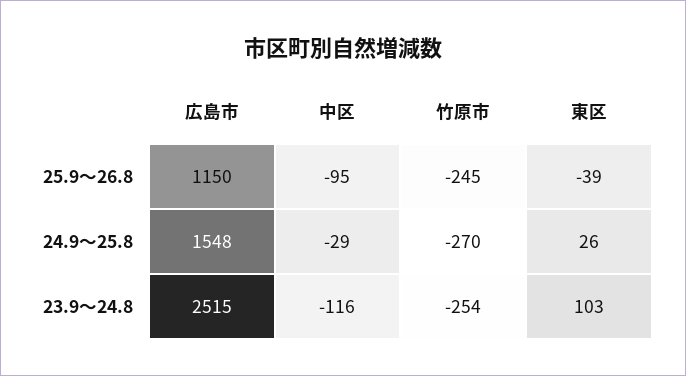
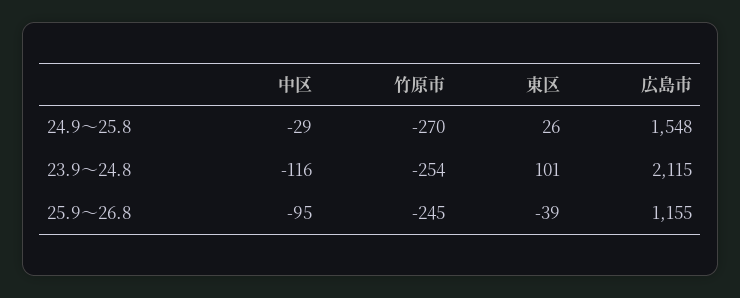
広島市, 25.9～26.8: 1150 -> 1155
広島市, 23.9～24.8: 2515 -> 2115
東区, 23.9～24.8: 103 -> 101

